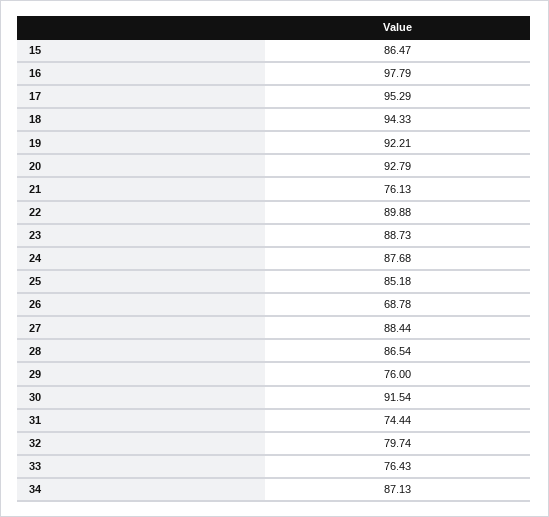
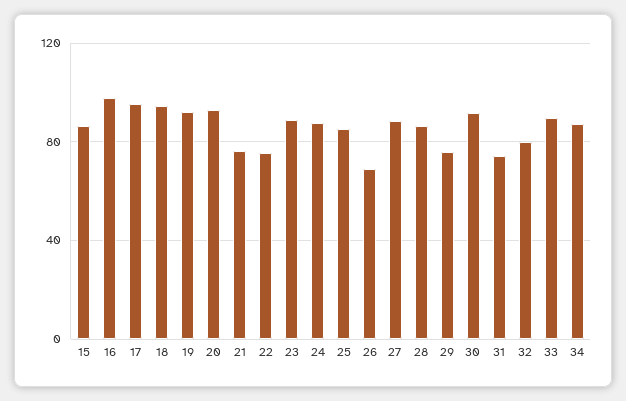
22: 89.88 -> 75
33: 76.43 -> 90

